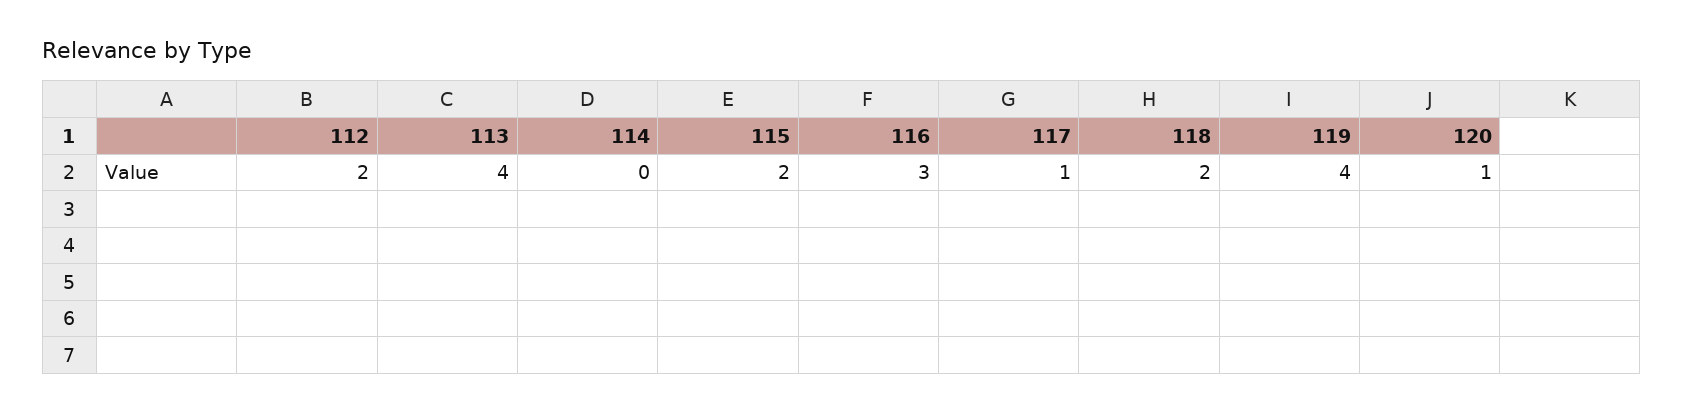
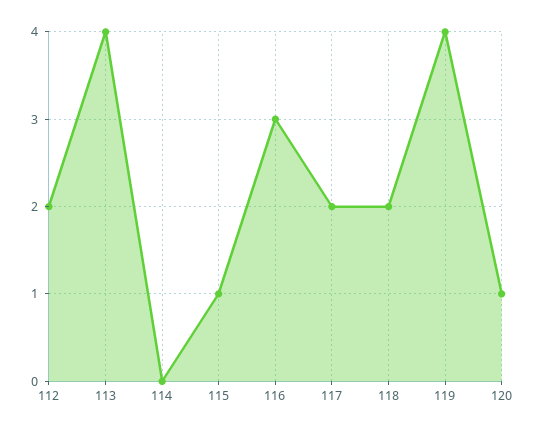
115: 2 -> 1
117: 1 -> 2

